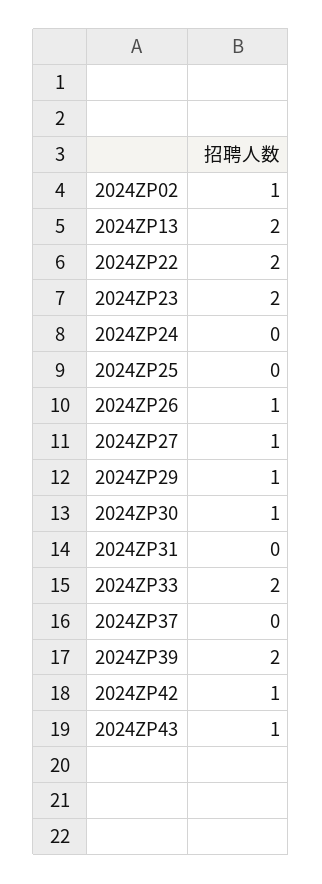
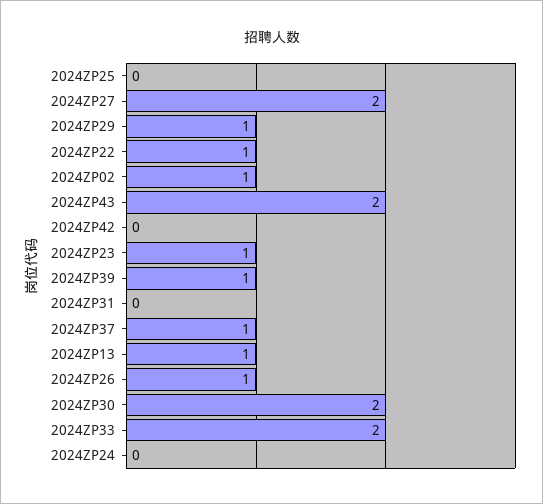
2024ZP13: 2 -> 1
2024ZP22: 2 -> 1
2024ZP23: 2 -> 1
2024ZP27: 1 -> 2
2024ZP30: 1 -> 2
2024ZP37: 0 -> 1
2024ZP39: 2 -> 1
2024ZP42: 1 -> 0
2024ZP43: 1 -> 2

